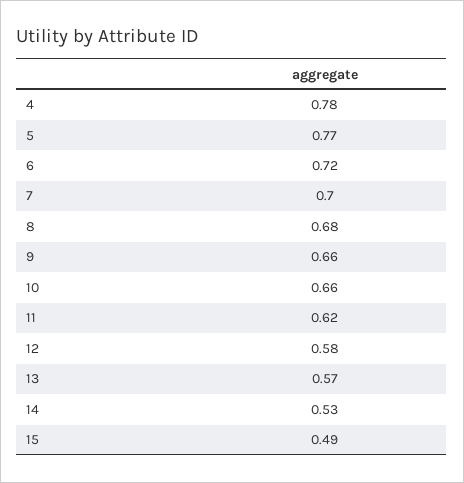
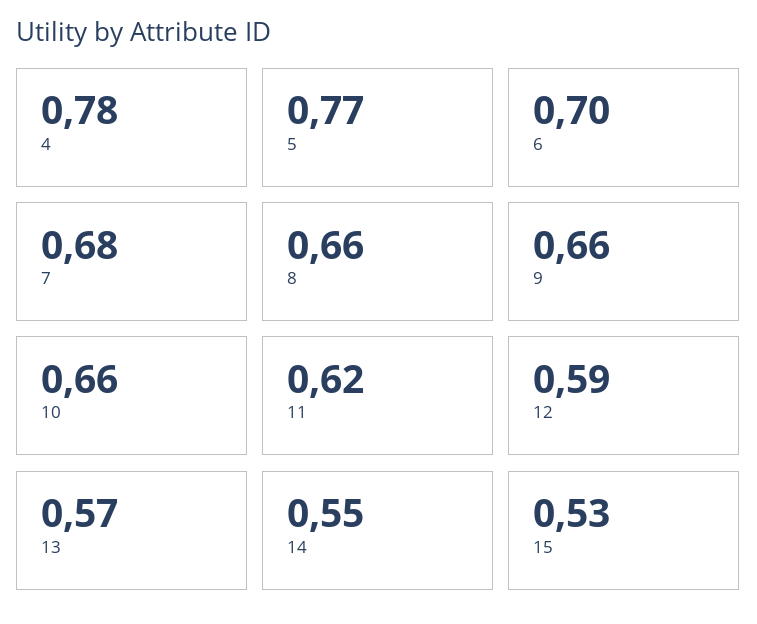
6: 0.72 -> 0.7
7: 0.7 -> 0.68
8: 0.68 -> 0.66
12: 0.58 -> 0.59
14: 0.53 -> 0.55
15: 0.49 -> 0.53

